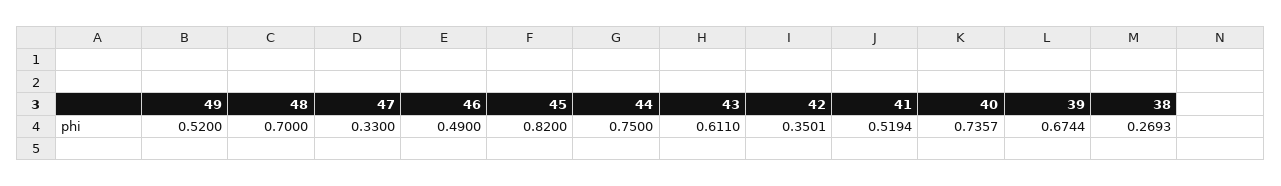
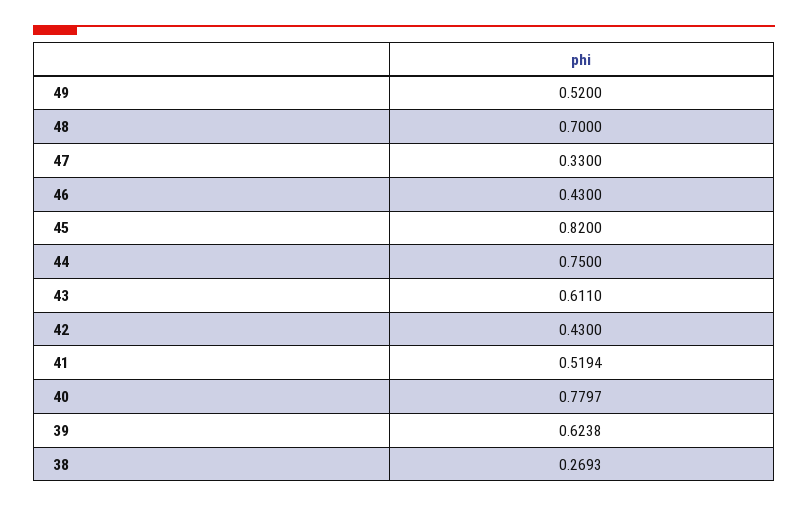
46: 0.49 -> 0.43
42: 0.3501 -> 0.43
40: 0.7357 -> 0.7797
39: 0.6744 -> 0.6238

